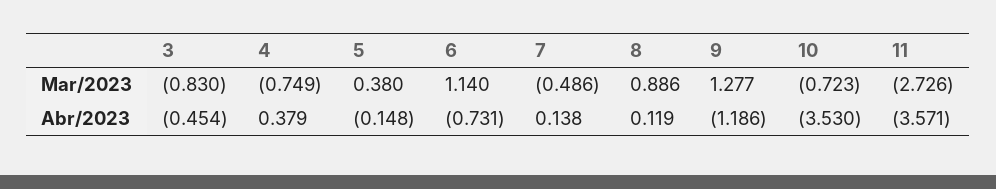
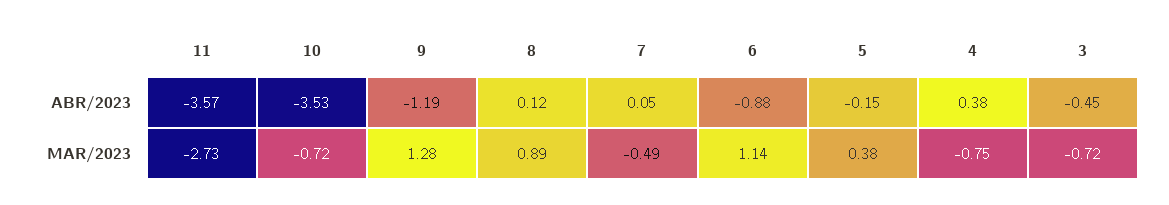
3, Mar/2023: -0.83 -> -0.72
6, Abr/2023: -0.731 -> -0.88
7, Abr/2023: 0.138 -> 0.05

